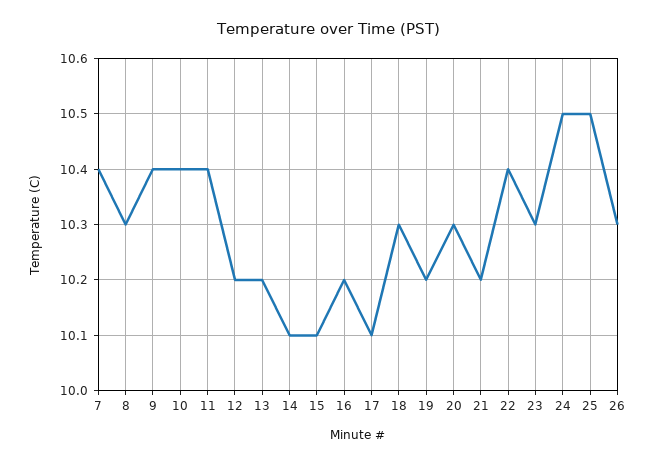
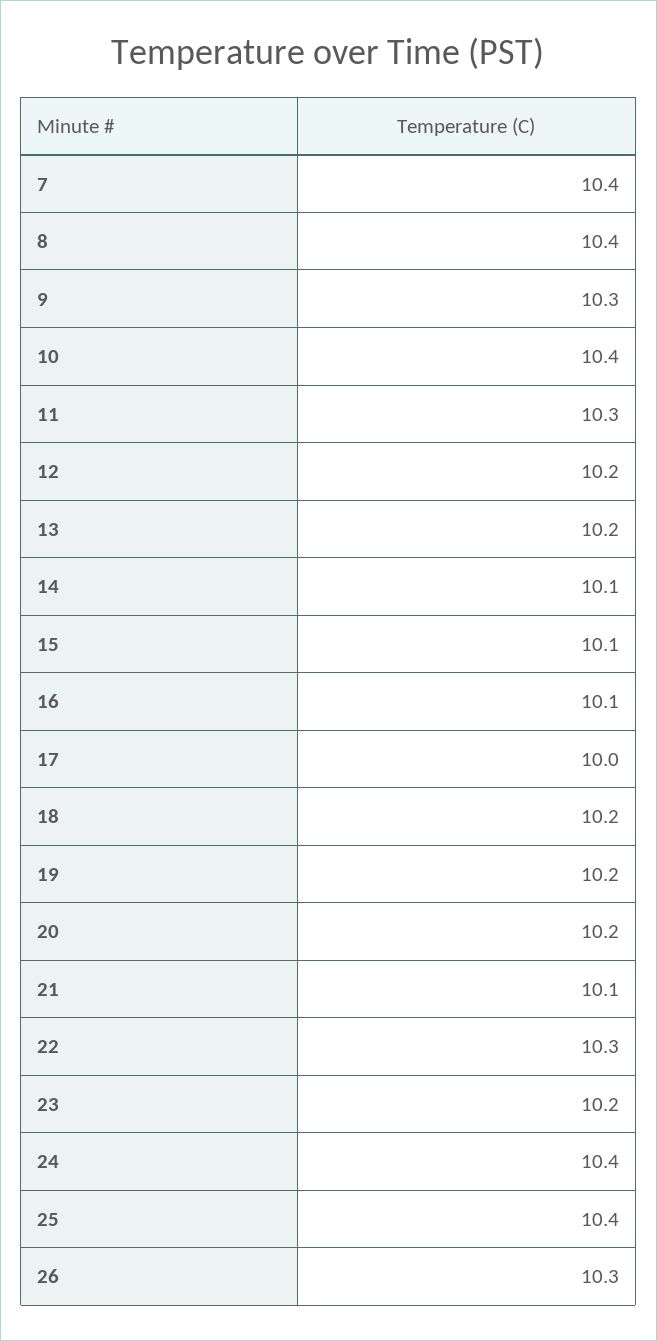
8: 10.3 -> 10.4
9: 10.4 -> 10.3
11: 10.4 -> 10.3
16: 10.2 -> 10.1
17: 10.1 -> 10
18: 10.3 -> 10.2
20: 10.3 -> 10.2
21: 10.2 -> 10.1
22: 10.4 -> 10.3
23: 10.3 -> 10.2
24: 10.5 -> 10.4
25: 10.5 -> 10.4

